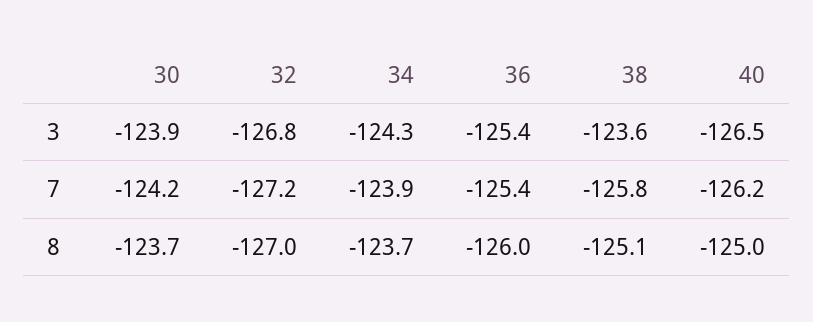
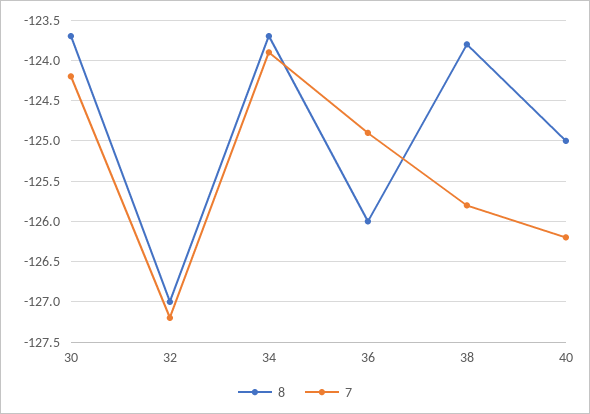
3, 30: -123.9 -> none
3, 32: -126.8 -> none
3, 34: -124.3 -> none
3, 36: -125.4 -> none
3, 38: -123.6 -> none
3, 40: -126.5 -> none
7, 36: -125.4 -> -124.9
8, 38: -125.1 -> -123.8

